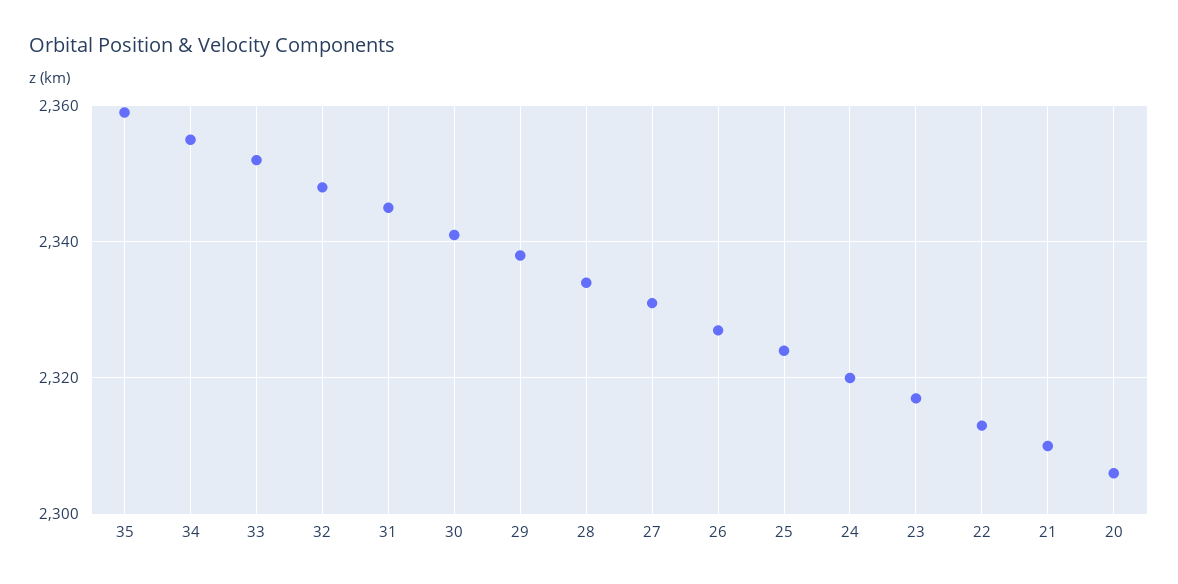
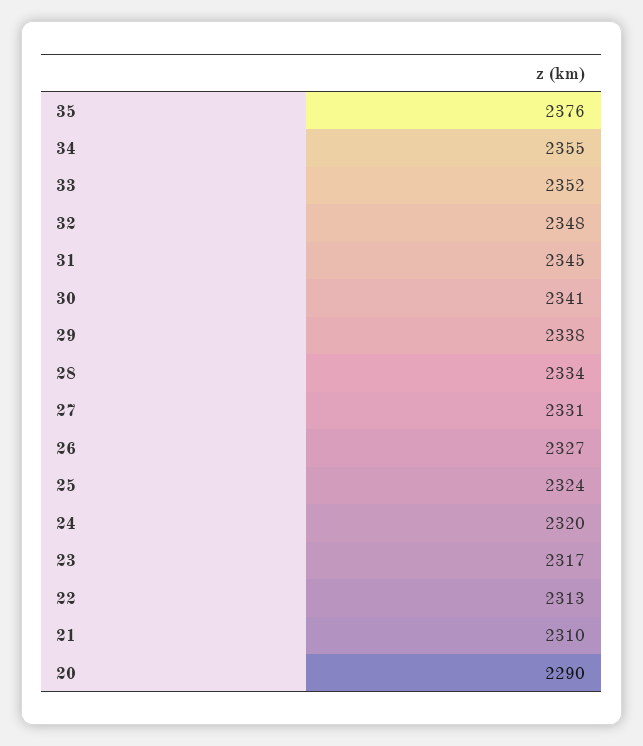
35: 2360 -> 2376
20: 2305 -> 2290

